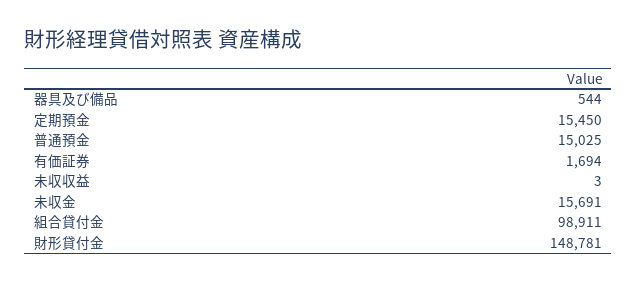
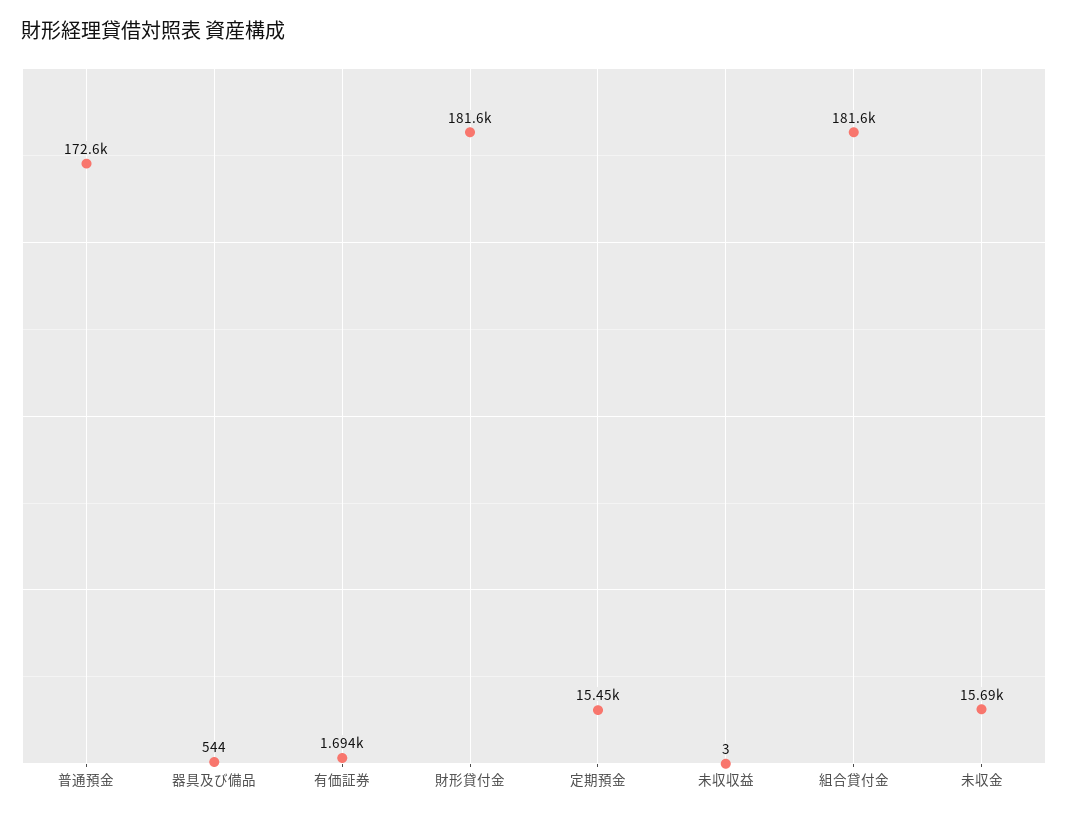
普通預金: 15025 -> 172600
組合貸付金: 98911 -> 181600
財形貸付金: 148781 -> 181600

